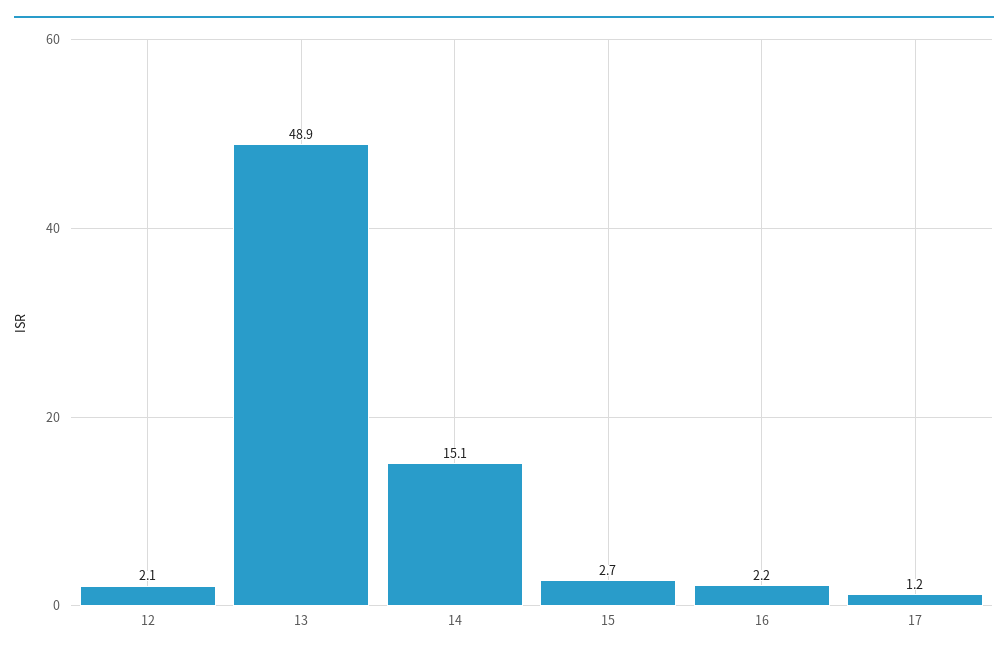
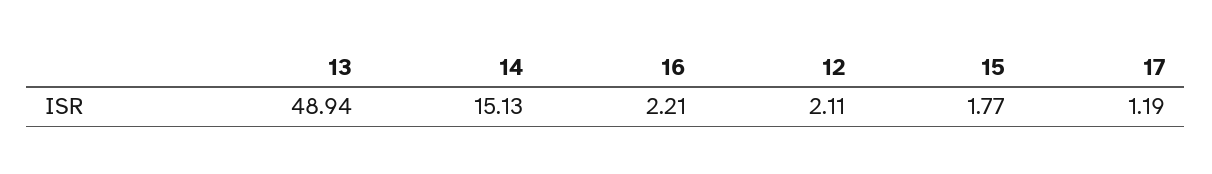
15: 2.7 -> 1.77

